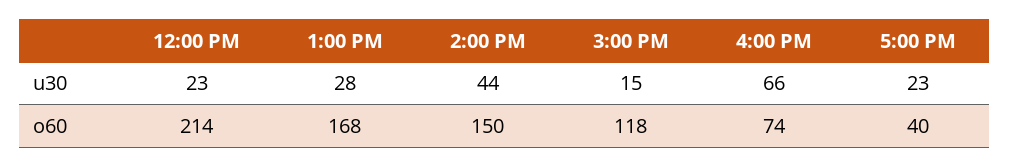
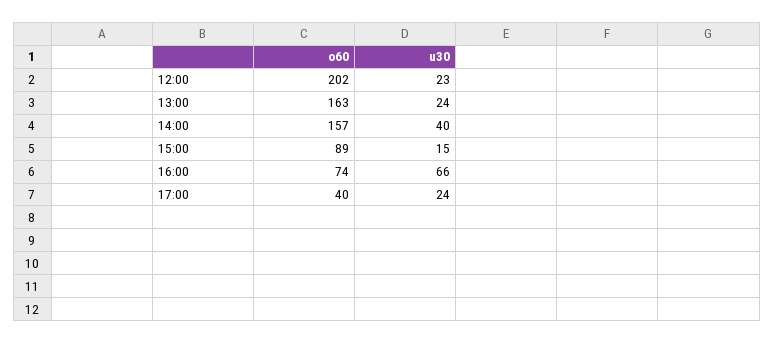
1:00 PM, u30: 28 -> 24
2:00 PM, u30: 44 -> 40
5:00 PM, u30: 23 -> 24
12:00 PM, o60: 214 -> 202
1:00 PM, o60: 168 -> 163
2:00 PM, o60: 150 -> 157
3:00 PM, o60: 118 -> 89

